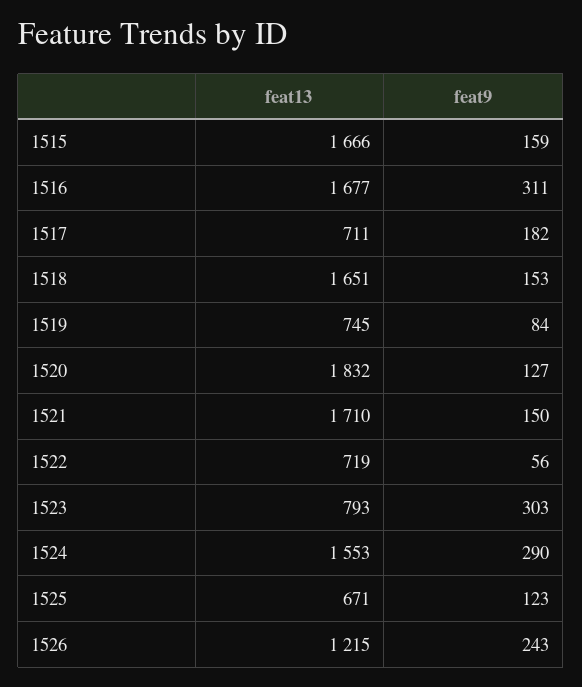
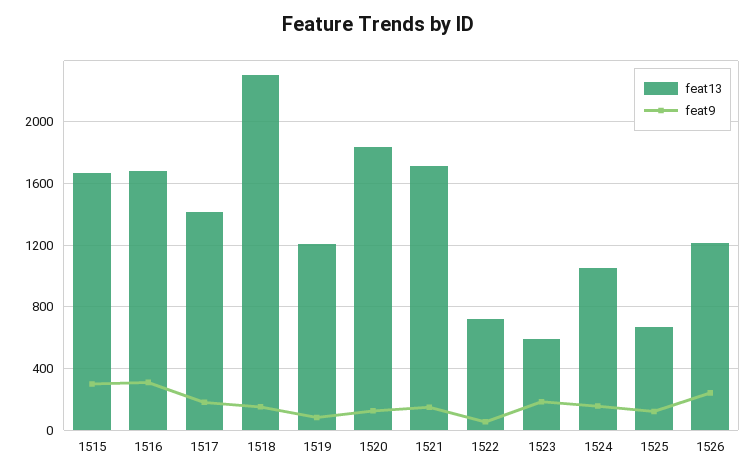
feat9, 1515: 159 -> 300
feat13, 1517: 711 -> 1400
feat13, 1518: 1651 -> 2300
feat13, 1519: 745 -> 1200
feat13, 1523: 793 -> 600
feat9, 1523: 303 -> 200
feat13, 1524: 1553 -> 1050
feat9, 1524: 290 -> 150

